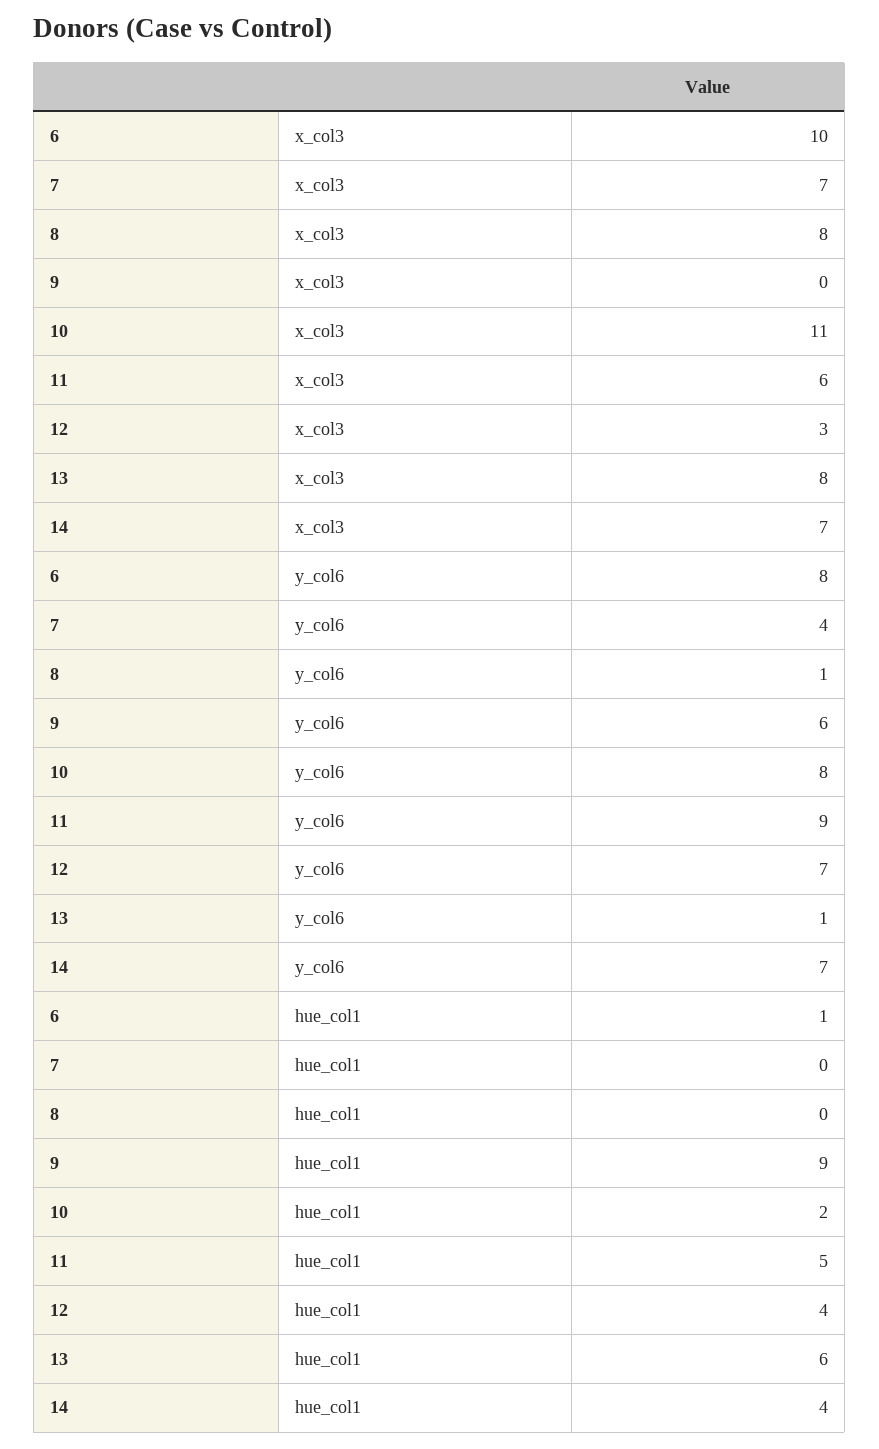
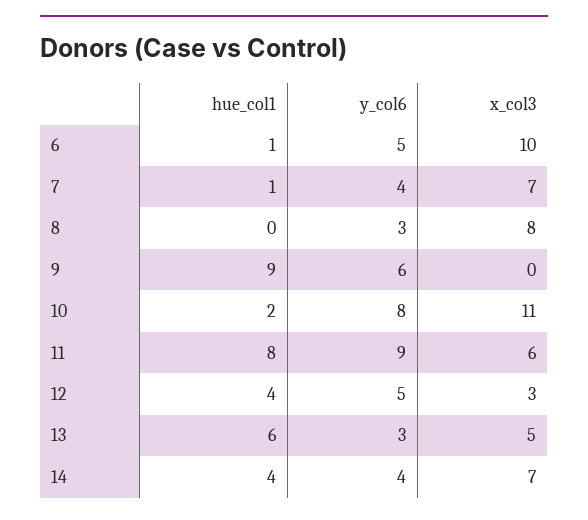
13, x_col3: 8 -> 5
6, y_col6: 8 -> 5
8, y_col6: 1 -> 3
12, y_col6: 7 -> 5
13, y_col6: 1 -> 3
14, y_col6: 7 -> 4
7, hue_col1: 0 -> 1
11, hue_col1: 5 -> 8

